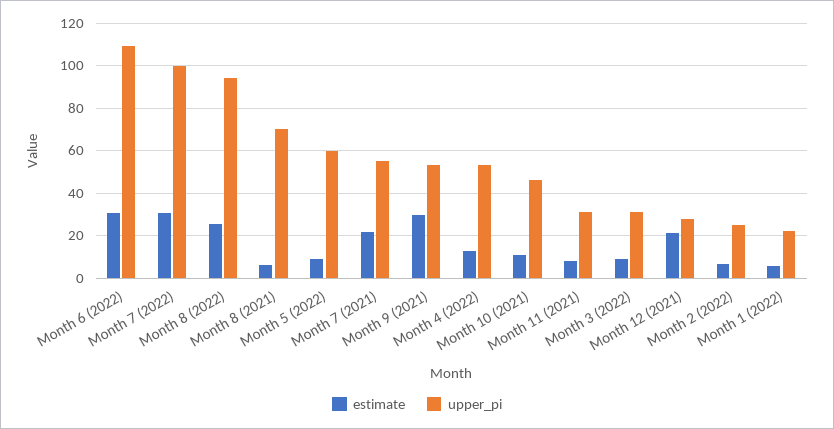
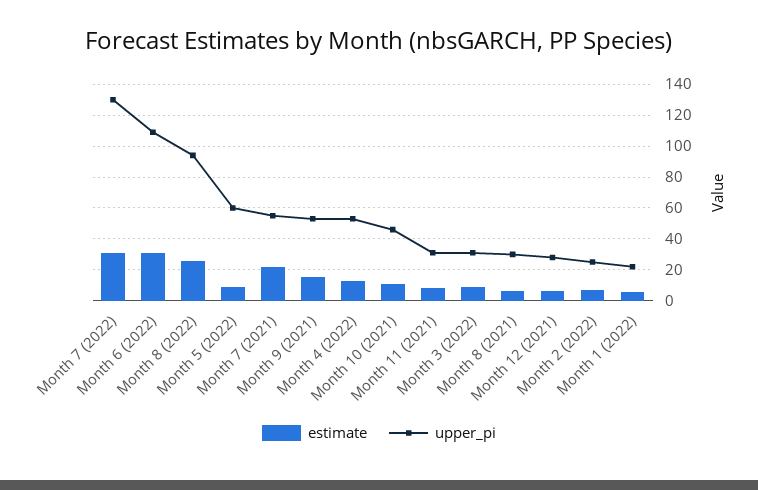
upper_pi, Month 7 (2022): 100 -> 130
upper_pi, Month 8 (2021): 70 -> 30
estimate, Month 9 (2021): 30 -> 15
estimate, Month 12 (2021): 20 -> 5

